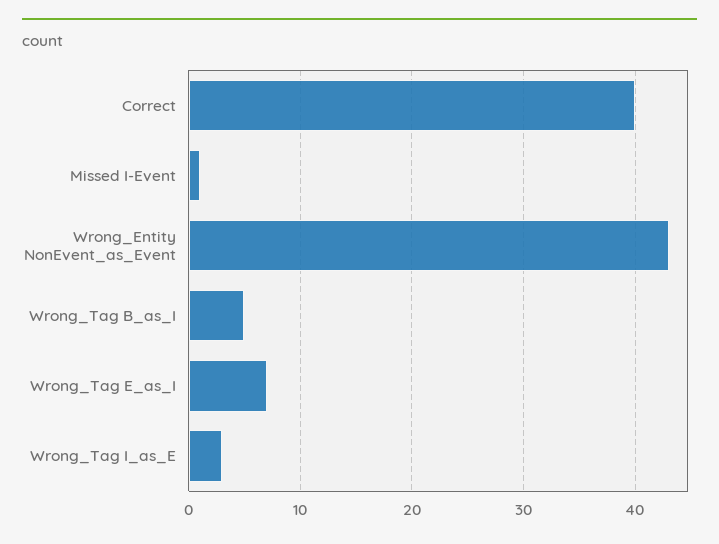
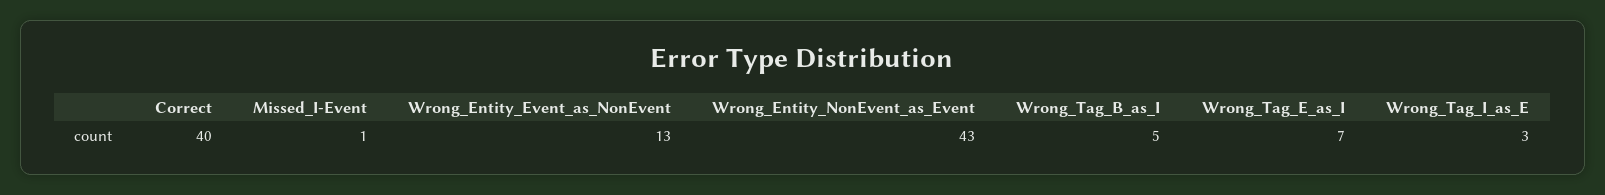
Wrong_Entity_Event_as_NonEvent: none -> 13

